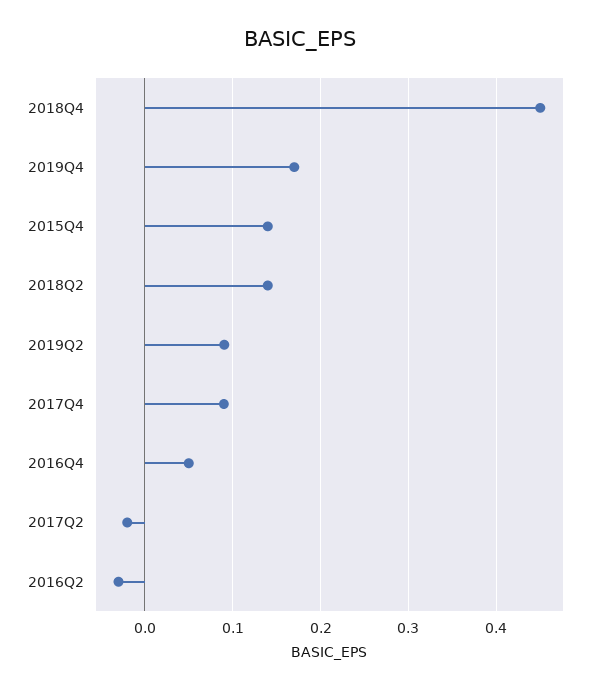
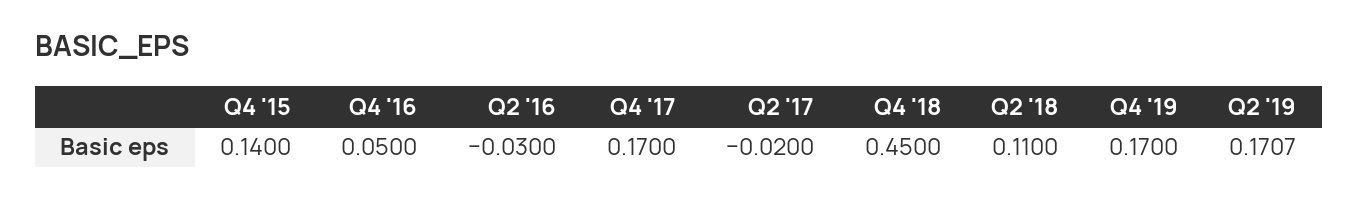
2018Q2: 0.14 -> 0.11
2019Q2: 0.09 -> 0.1707
2017Q4: 0.09 -> 0.17

